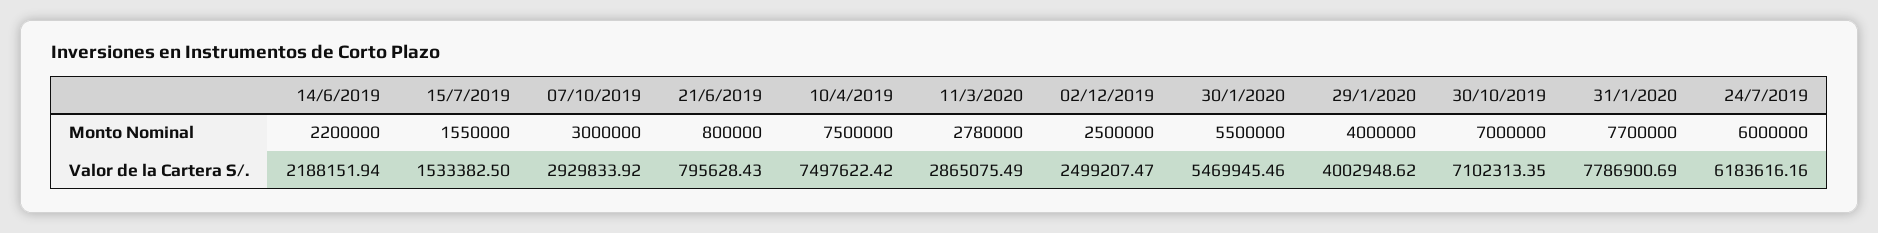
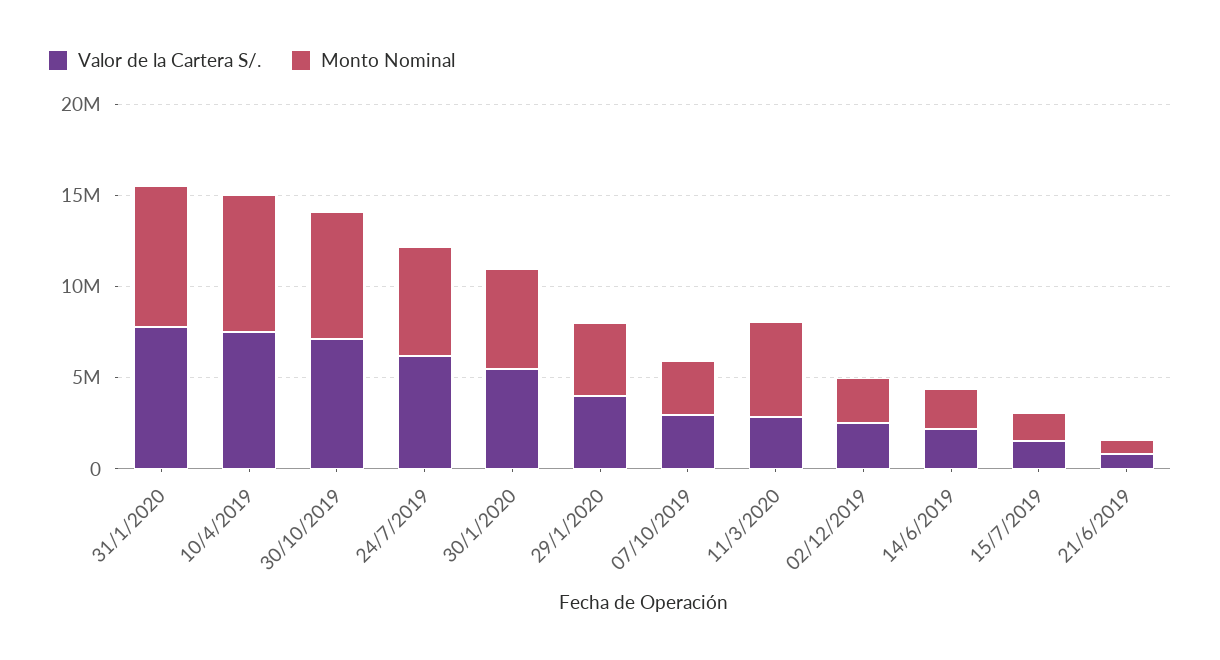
Monto Nominal, 11/3/2020: 2780000 -> 5000000

